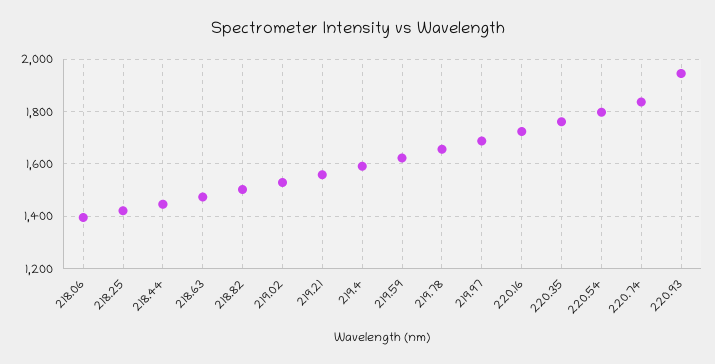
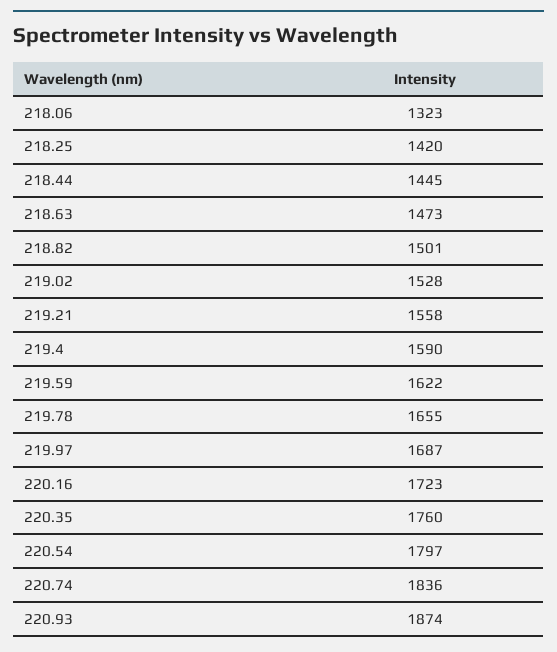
218.06: 1400 -> 1323
220.93: 1950 -> 1874

